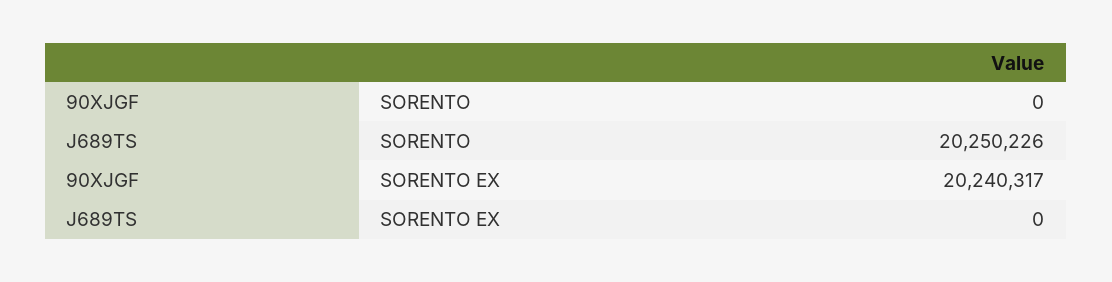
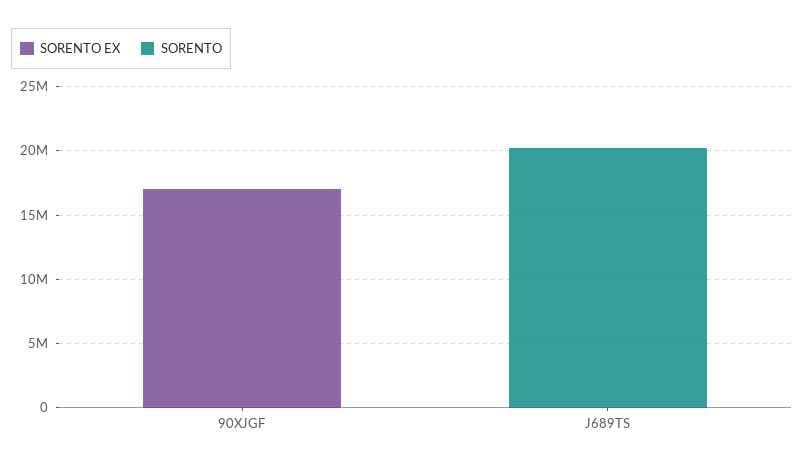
SORENTO EX, 90XJGF: 20240317 -> 17000000

